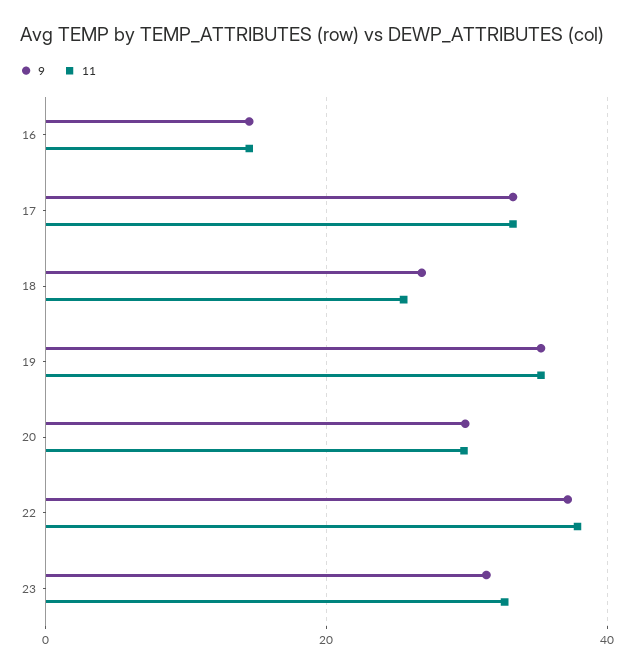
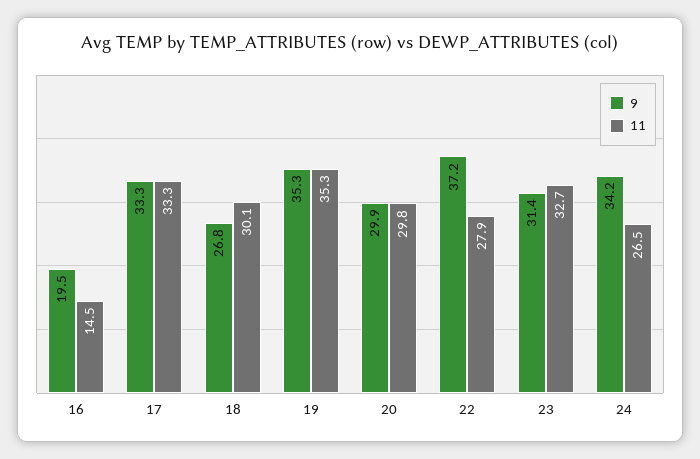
9, 16: 14 -> 19.5
11, 18: 26 -> 30.1
11, 22: 38 -> 27.9
9, 24: none -> 34.2
11, 24: none -> 26.5

